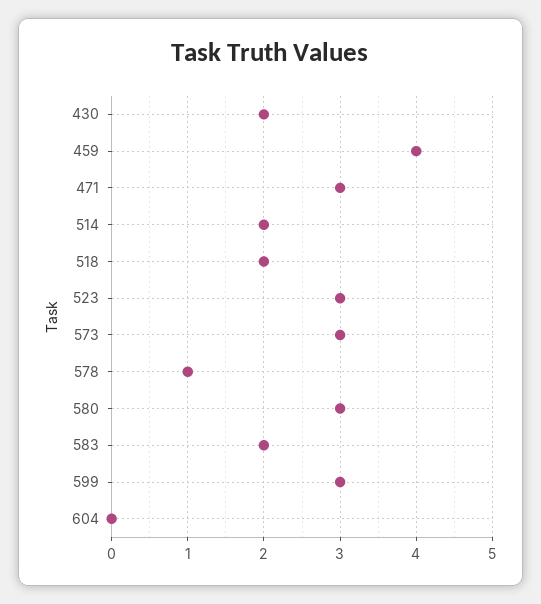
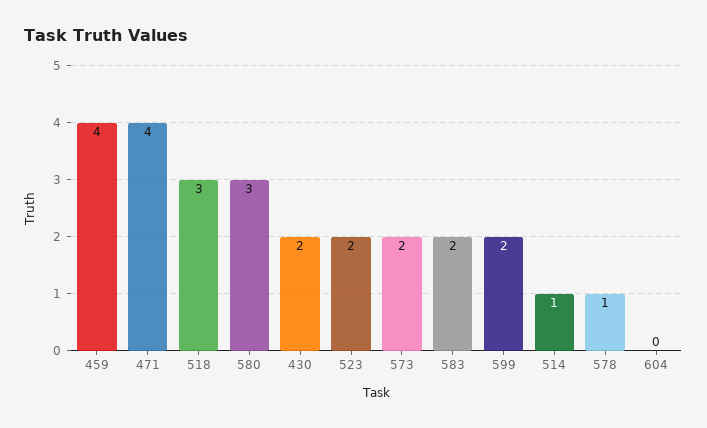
471: 3 -> 4
514: 2 -> 1
518: 2 -> 3
523: 3 -> 2
573: 3 -> 2
599: 3 -> 2

